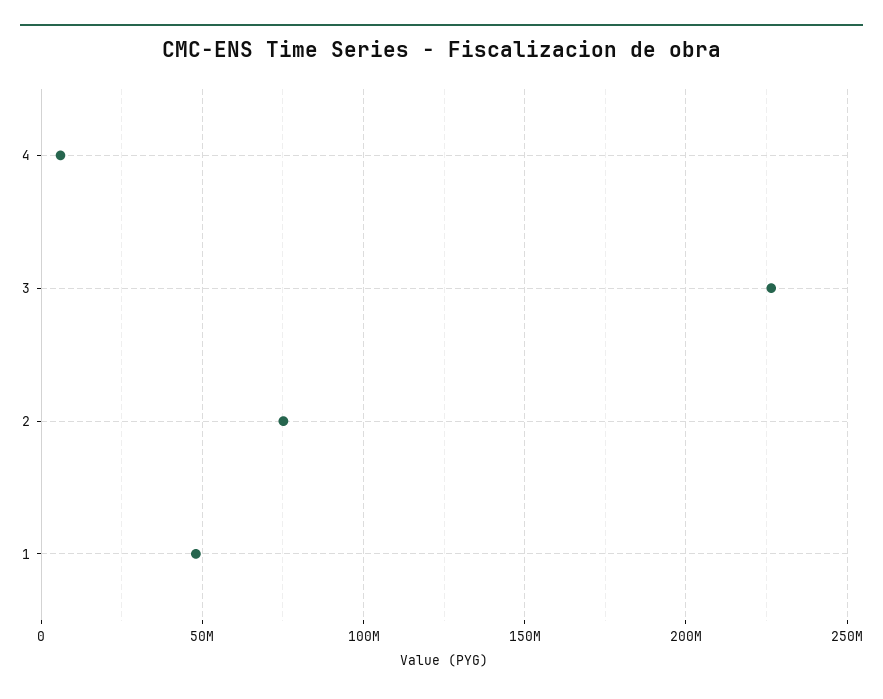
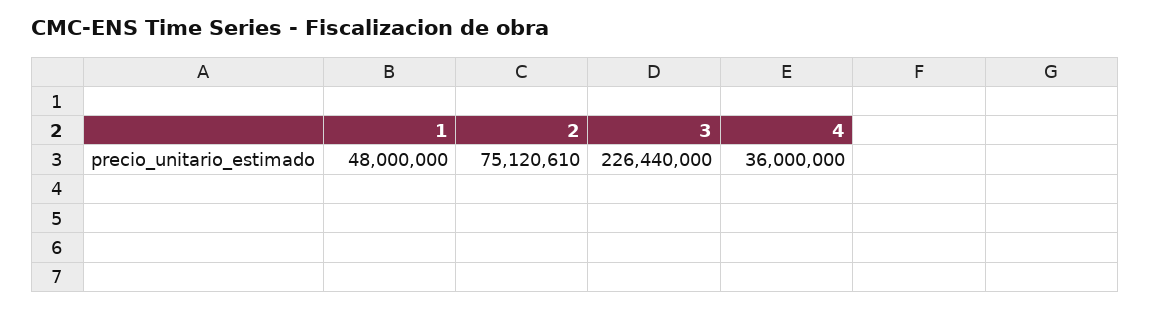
4: 5000000 -> 36000000

